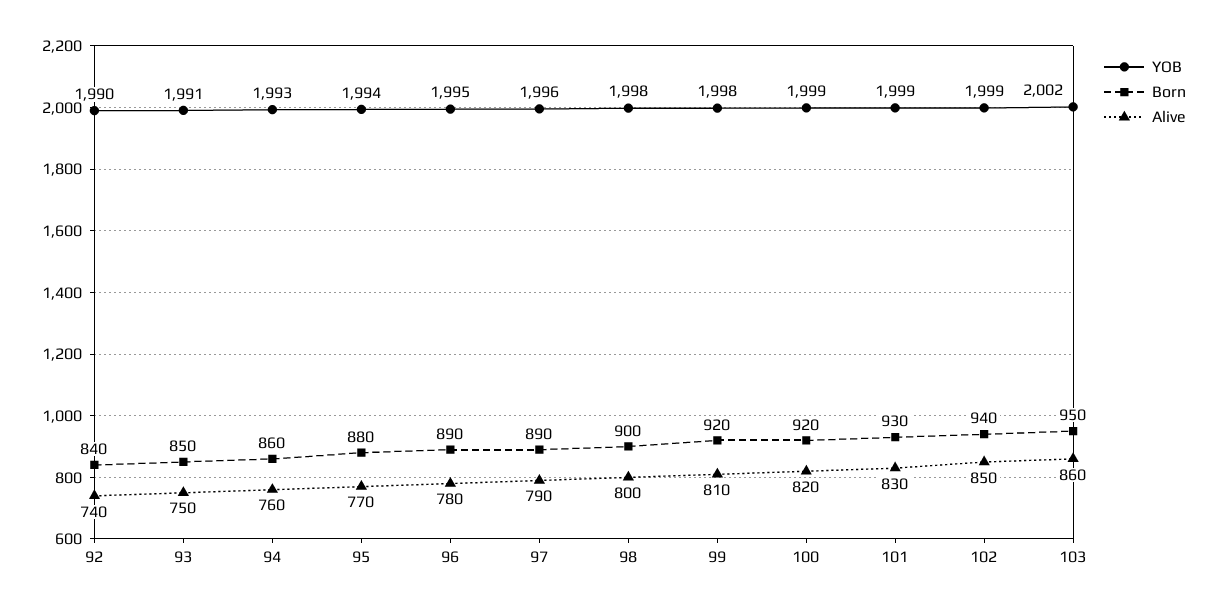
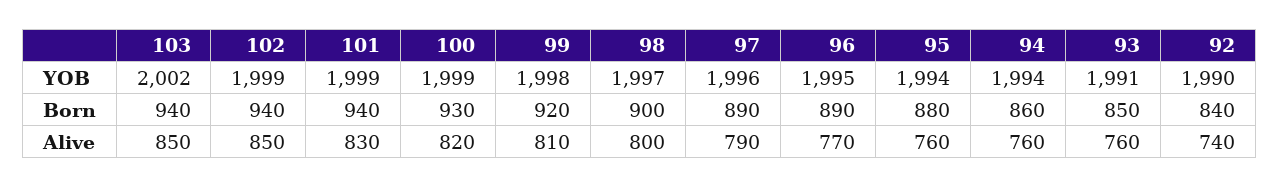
Alive, 93: 750 -> 760
YOB, 94: 1993 -> 1994
Alive, 95: 770 -> 760
Alive, 96: 780 -> 770
YOB, 98: 1998 -> 1997
Born, 100: 920 -> 930
Born, 101: 930 -> 940
Born, 103: 950 -> 940
Alive, 103: 860 -> 850

